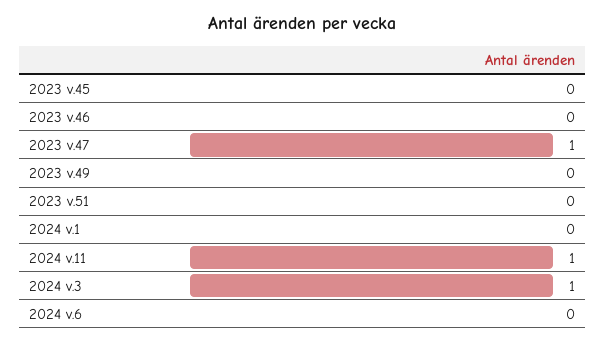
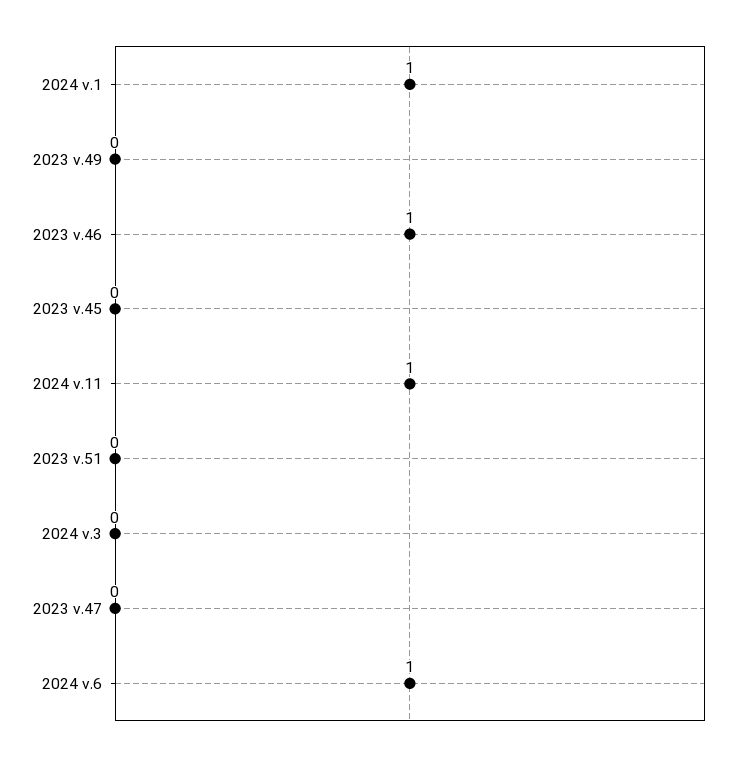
2023 v.46: 0 -> 1
2023 v.47: 1 -> 0
2024 v.1: 0 -> 1
2024 v.3: 1 -> 0
2024 v.6: 0 -> 1

